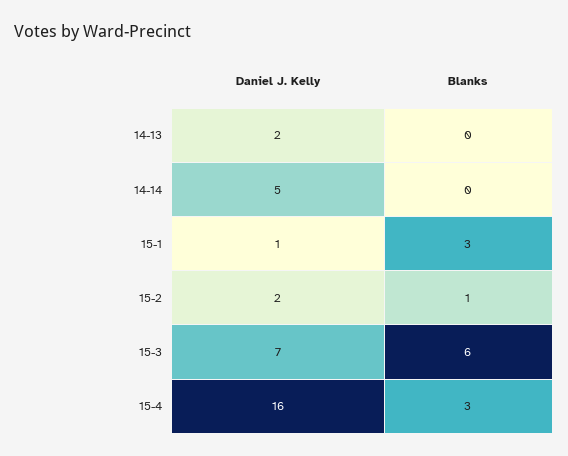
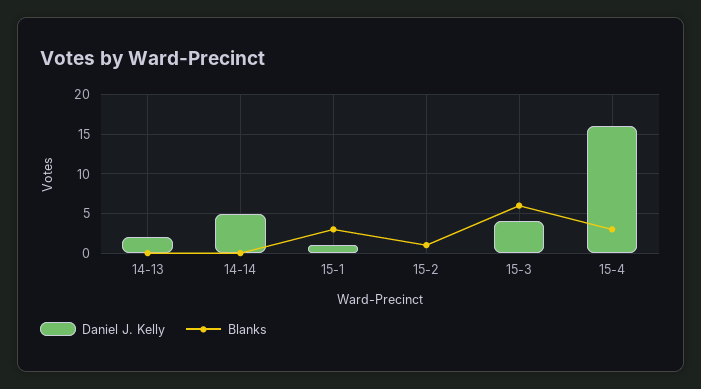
Daniel J. Kelly, 15-2: 2 -> 0
Daniel J. Kelly, 15-3: 7 -> 4

